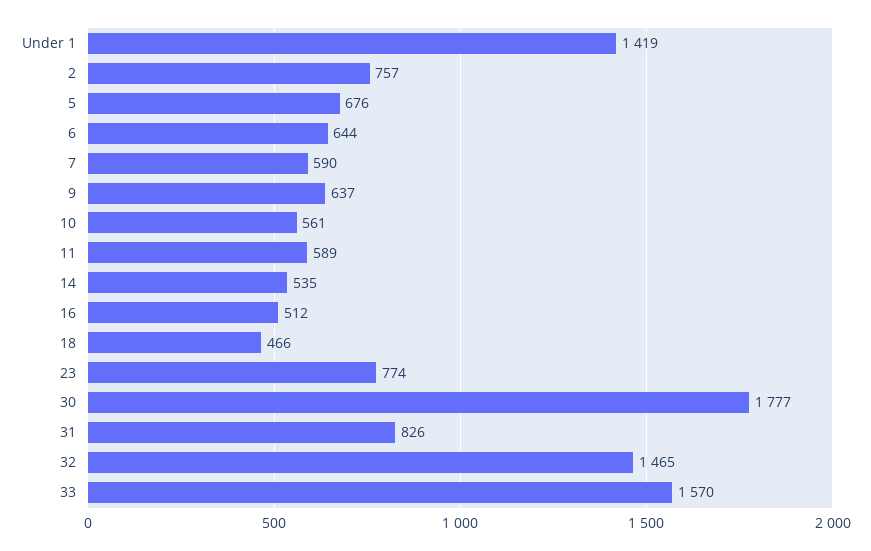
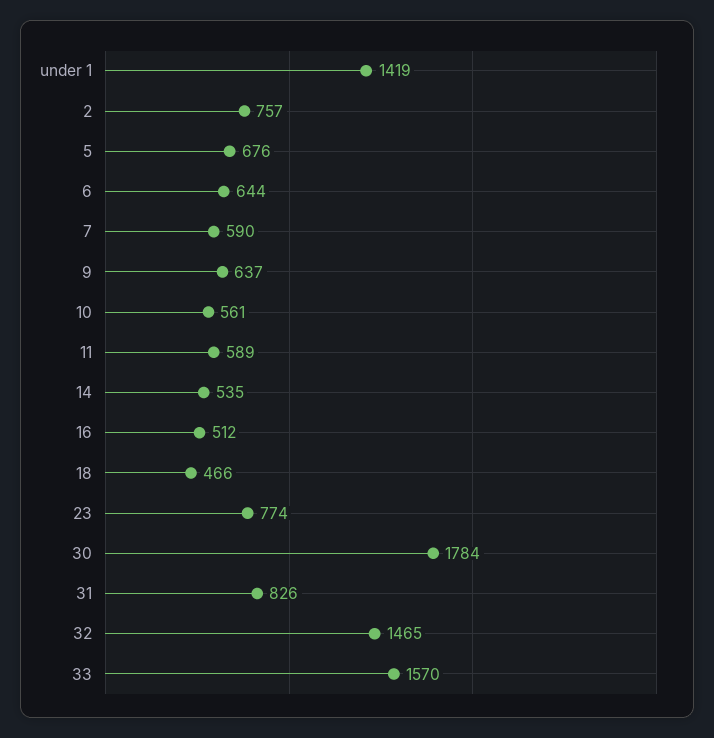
30: 1777 -> 1784

